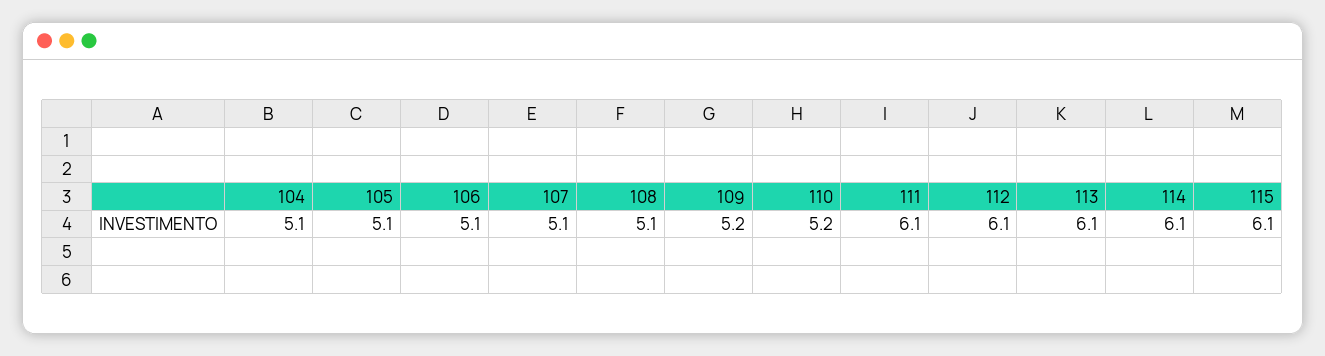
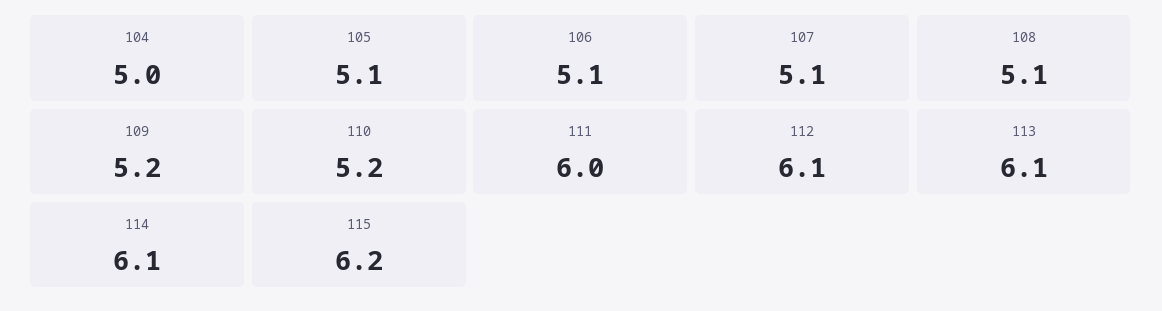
104: 5.1 -> 5
111: 6.1 -> 6
115: 6.1 -> 6.2

